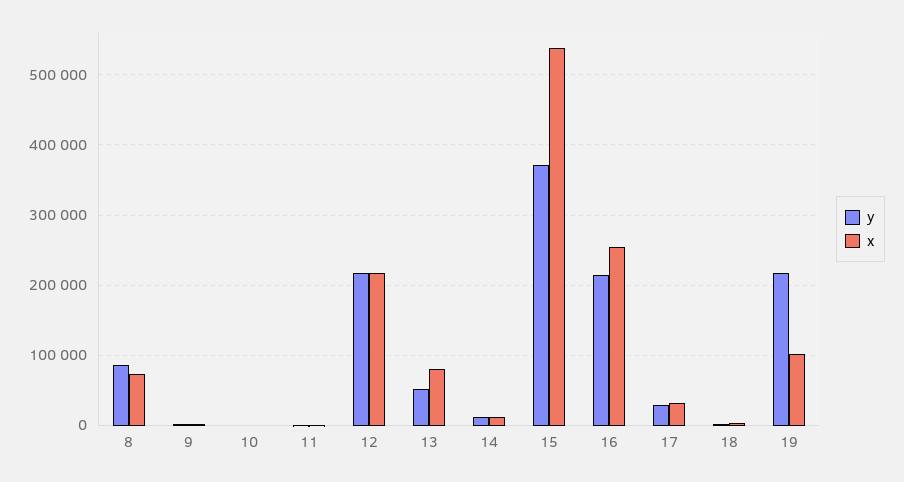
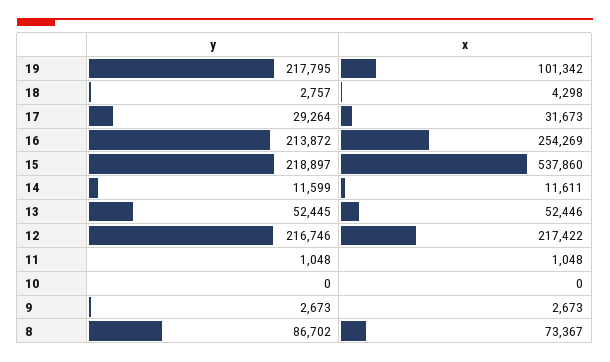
x, 13: 80000 -> 52446
y, 15: 370000 -> 218897

